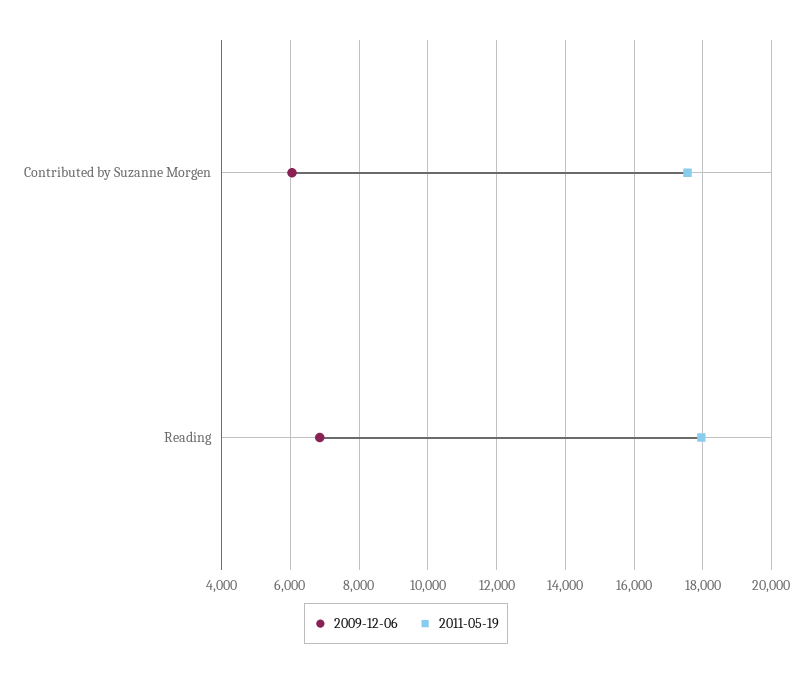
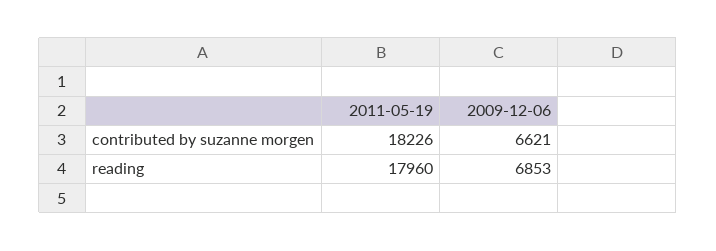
2009-12-06, Contributed by Suzanne Morgen: 6000 -> 6621
2011-05-19, Contributed by Suzanne Morgen: 17600 -> 18226

